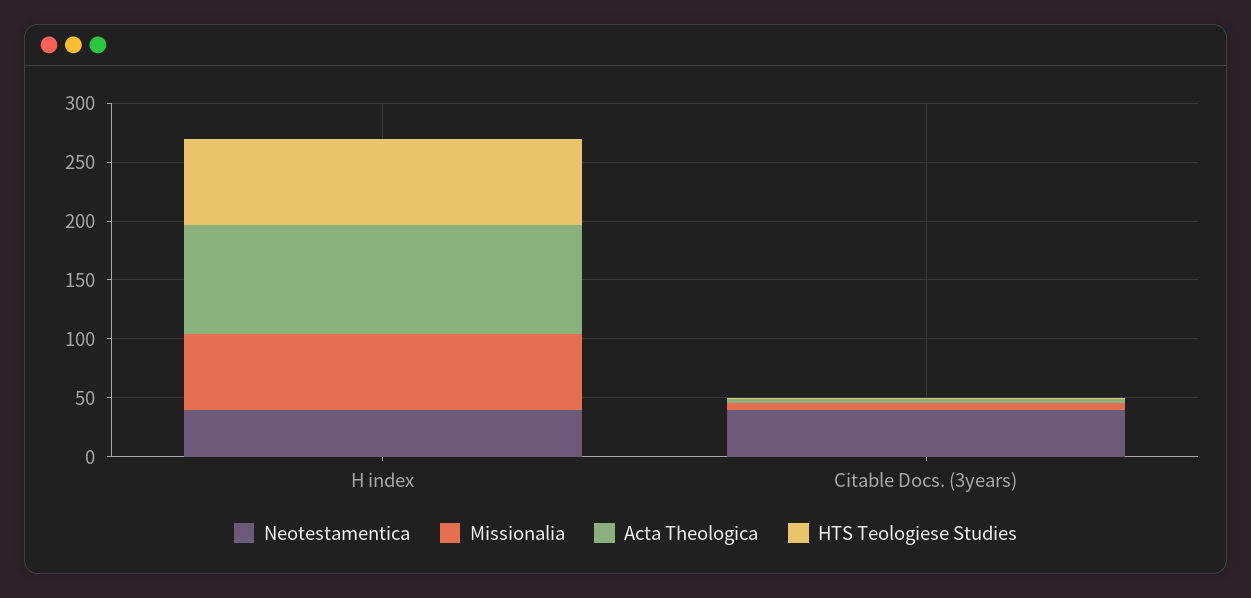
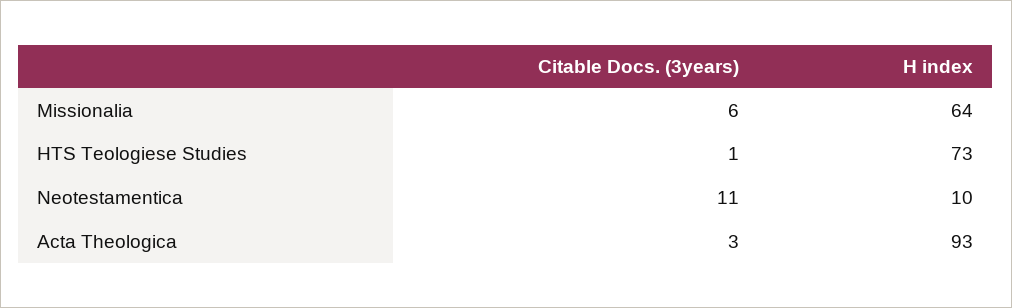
Neotestamentica, H index: 40 -> 10
Neotestamentica, Citable Docs. (3years): 40 -> 11

